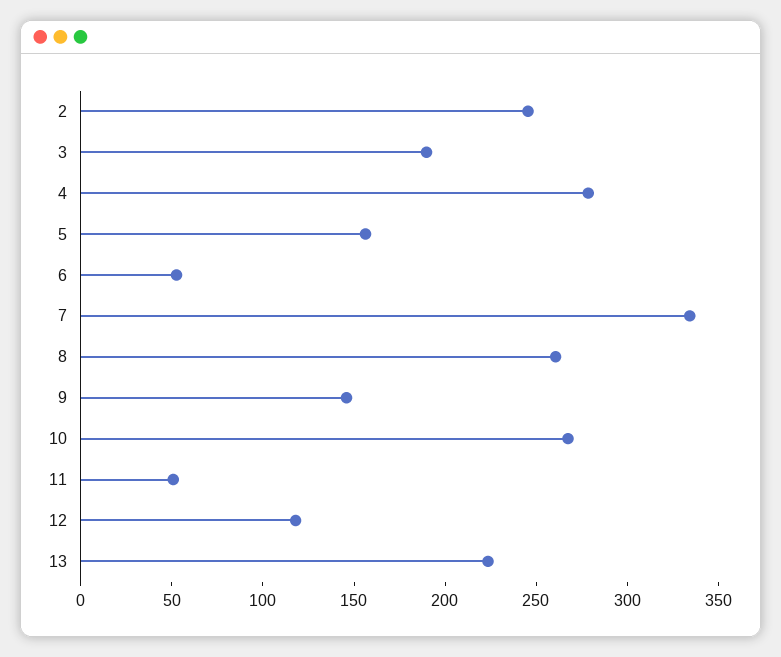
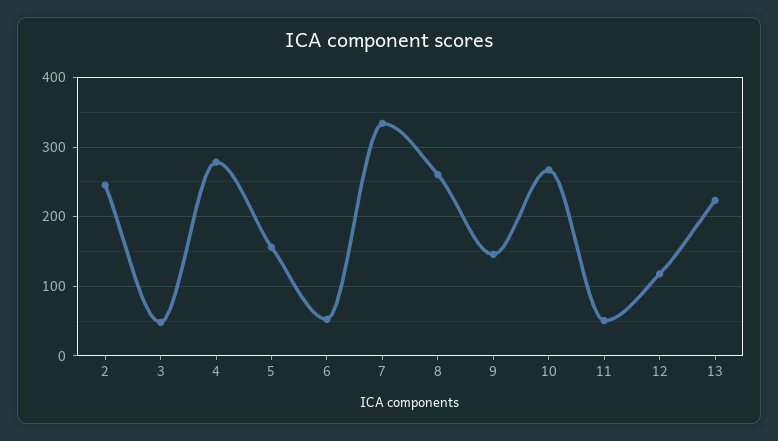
3: 190 -> 50

